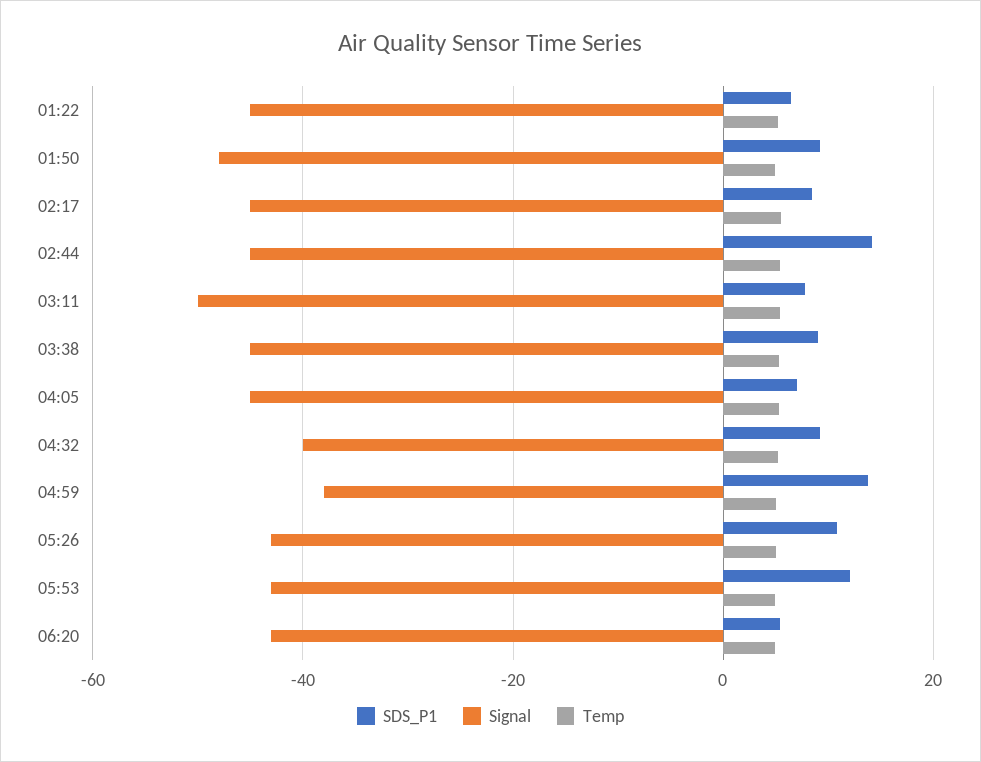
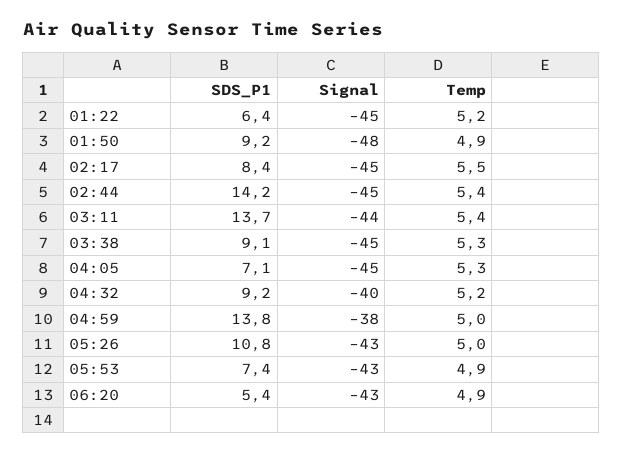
SDS_P1, 03:11: 8 -> 13.7
Signal, 03:11: -50 -> -44
SDS_P1, 05:53: 12 -> 7.4

